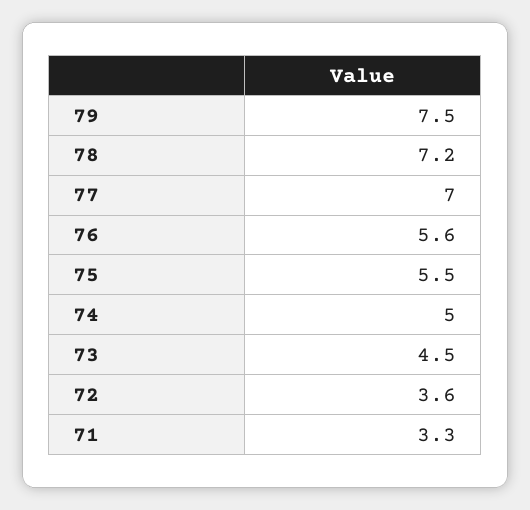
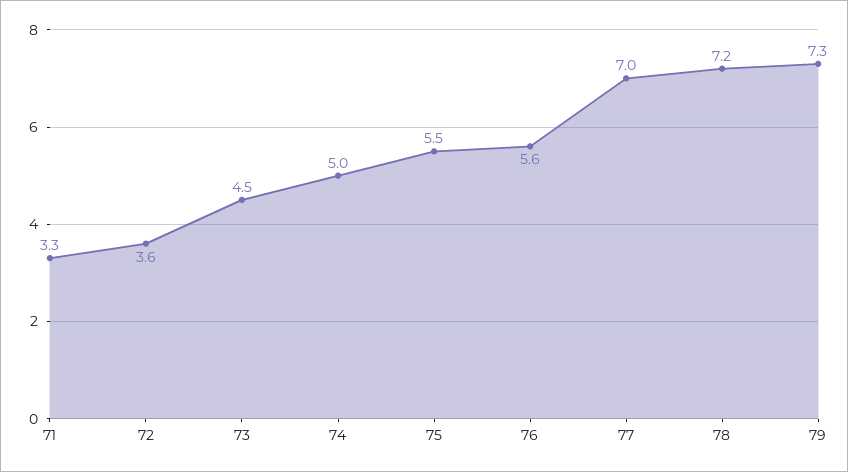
79: 7.5 -> 7.3

